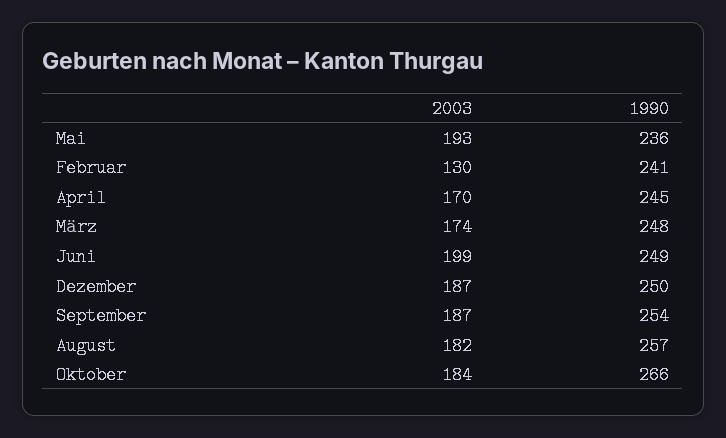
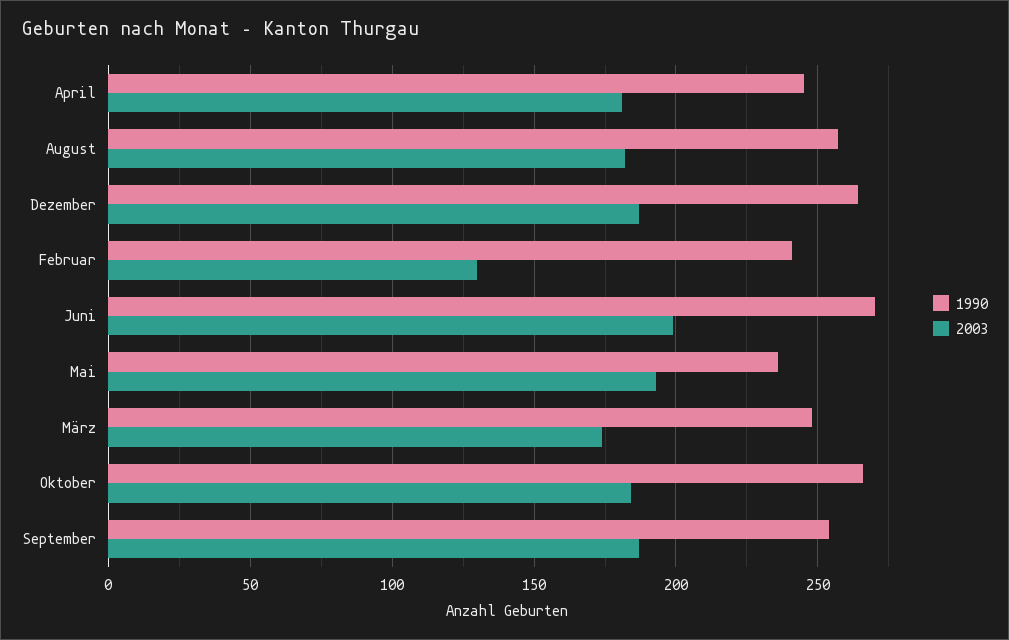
2003, April: 170 -> 180
1990, Juni: 249 -> 270
1990, Dezember: 250 -> 265

